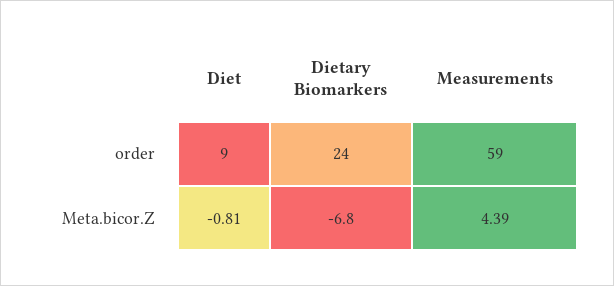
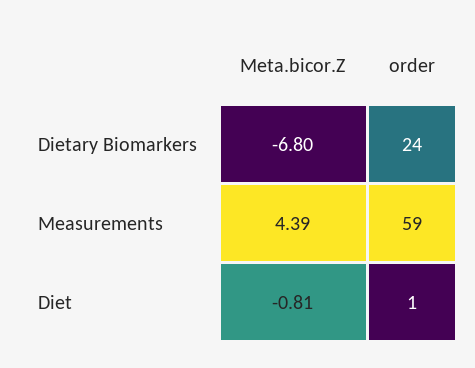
Diet, order: 9 -> 1

